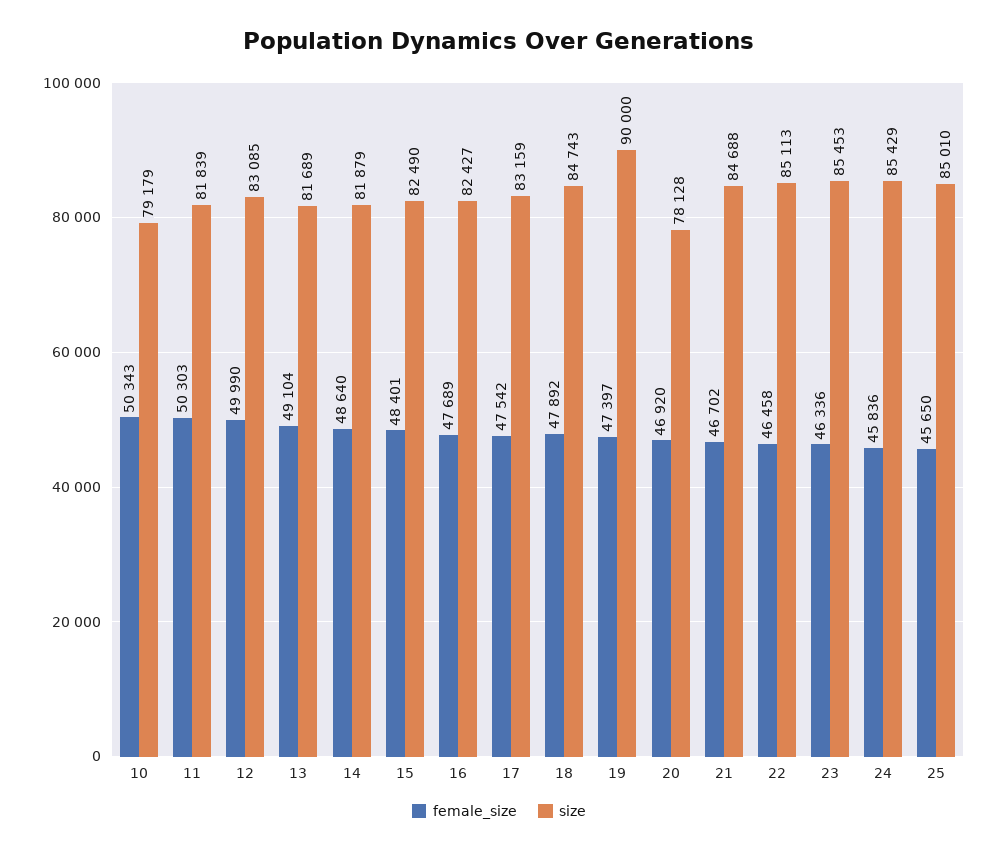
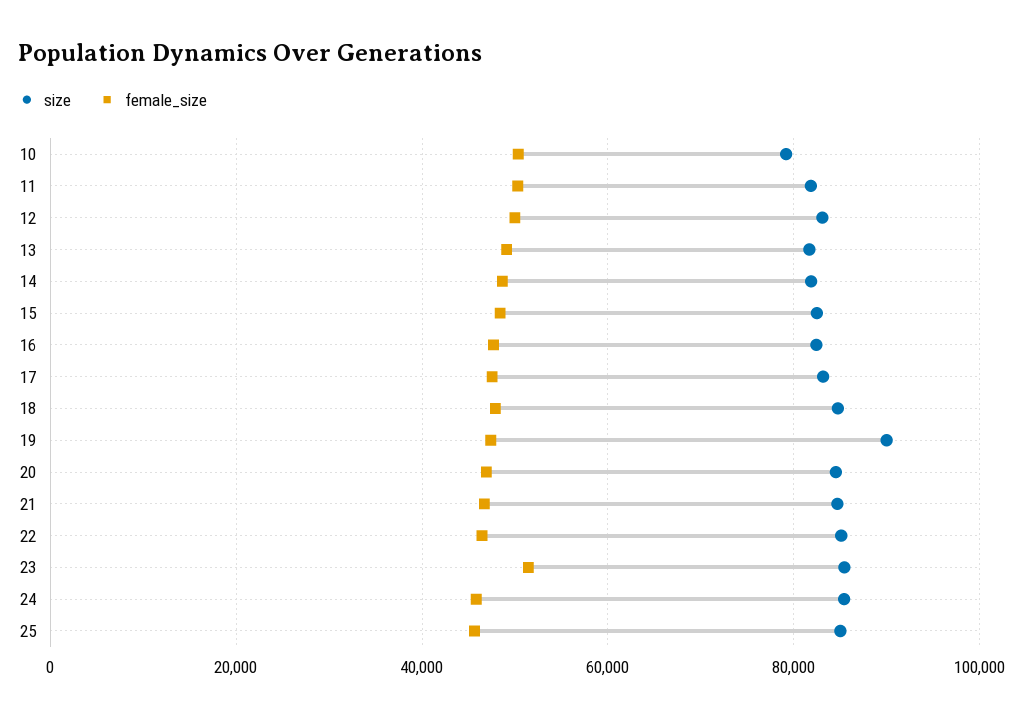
size, 20: 78128 -> 84000
female_size, 23: 46336 -> 52000

